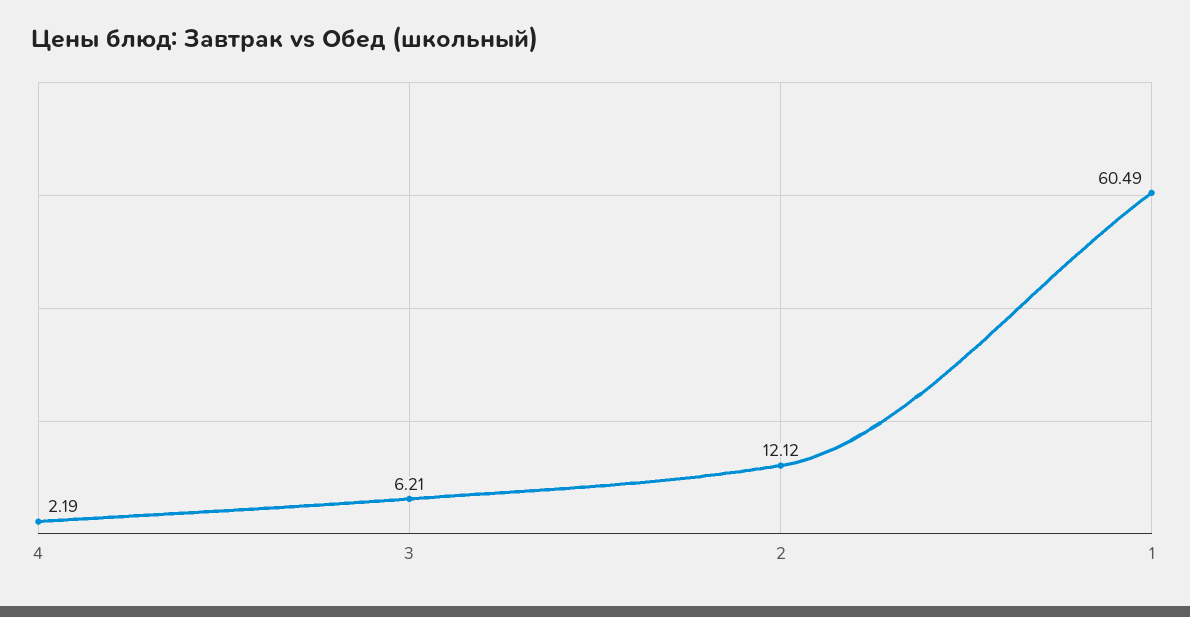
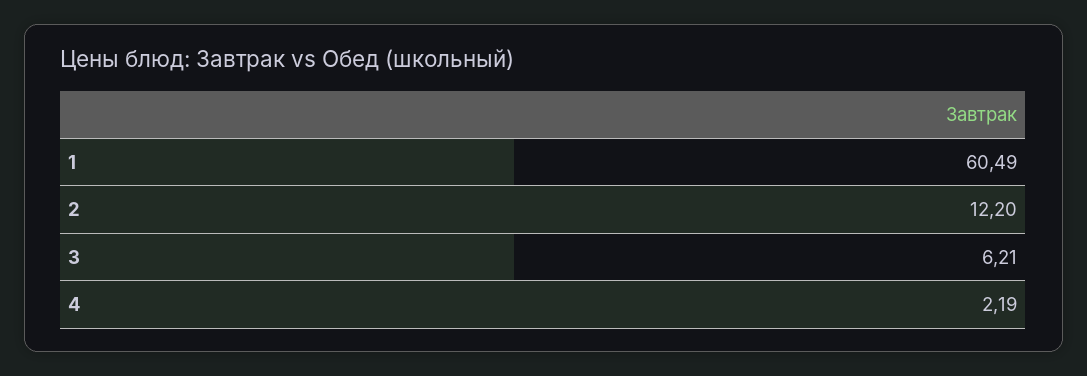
2: 12.12 -> 12.2

